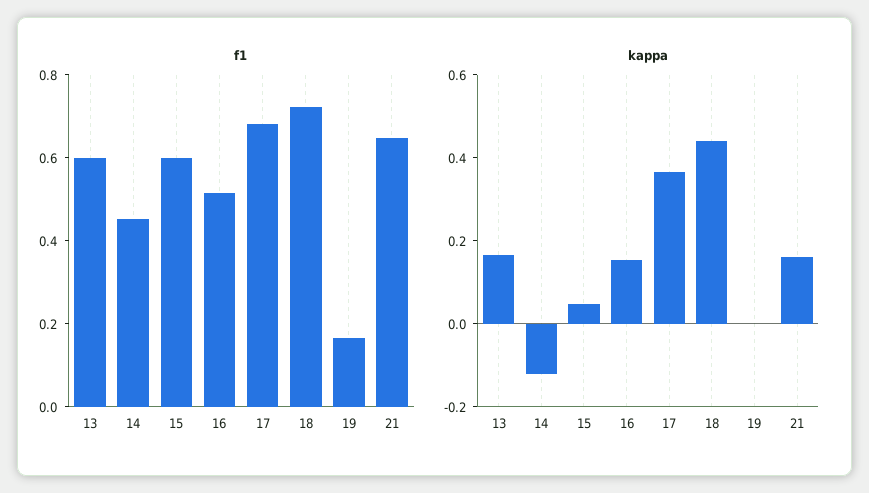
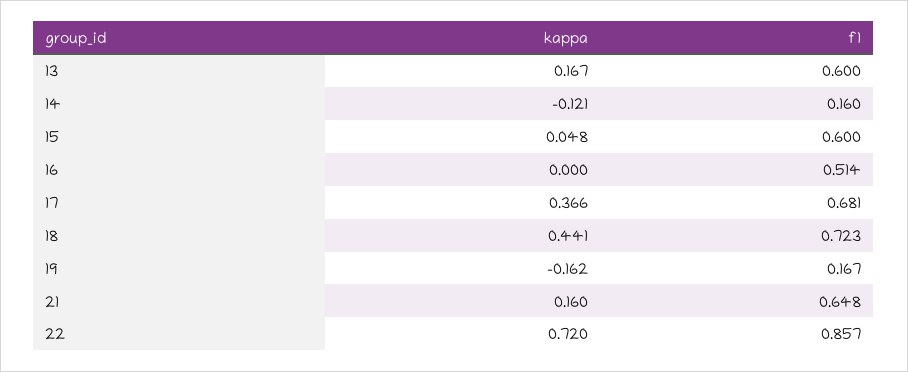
f1, 14: 0.45 -> 0.16
kappa, 16: 0.15 -> 0
kappa, 19: 0 -> -0.162
kappa, 22: none -> 0.72
f1, 22: none -> 0.857

